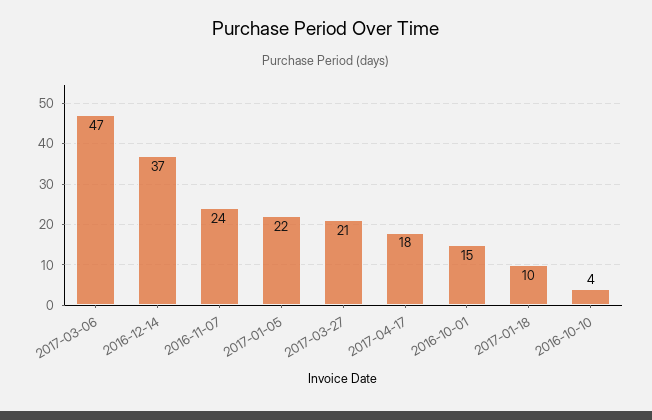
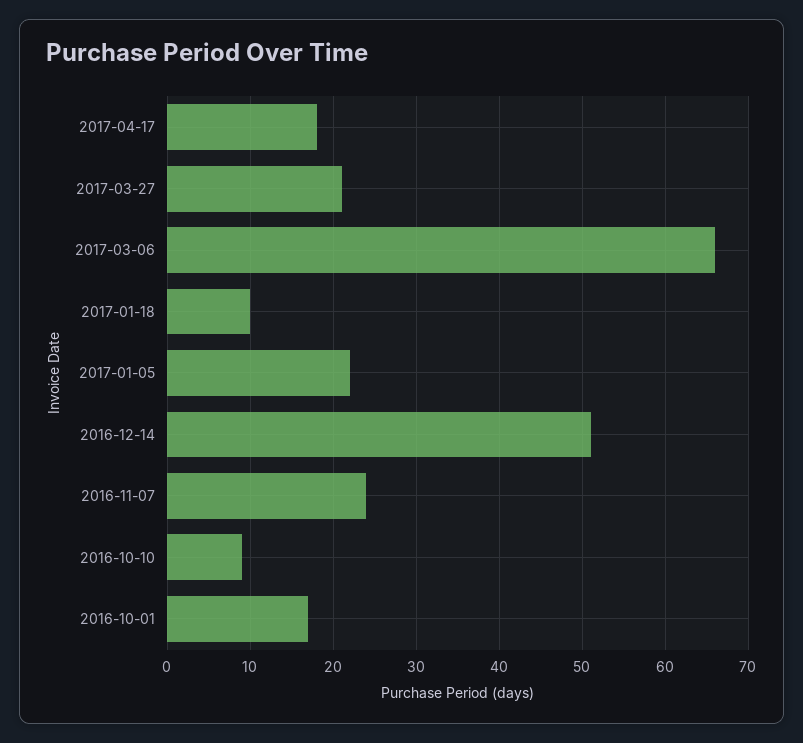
2017-03-06: 47 -> 66
2016-12-14: 37 -> 51
2016-10-01: 15 -> 17
2016-10-10: 4 -> 9

